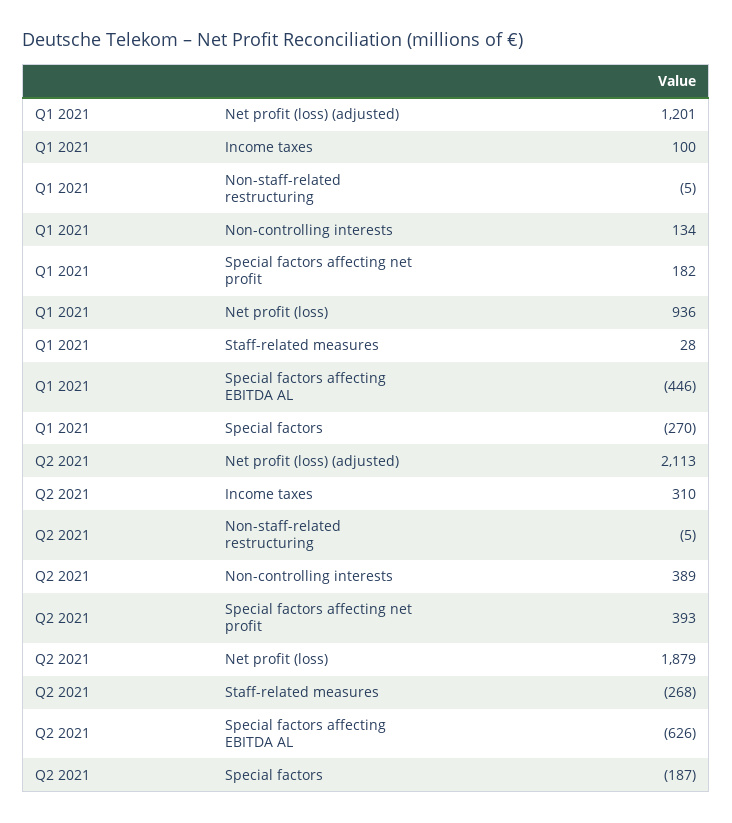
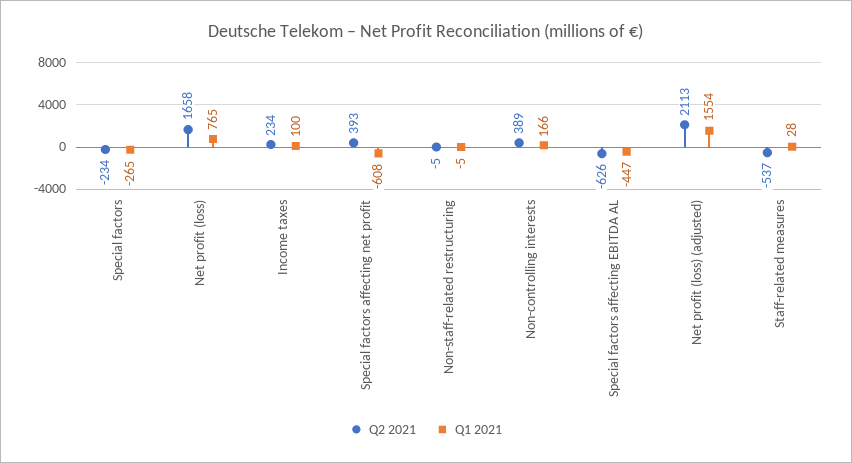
Q1 2021, Net profit (loss) (adjusted): 1201 -> 1554
Q1 2021, Non-controlling interests: 134 -> 166
Q1 2021, Special factors affecting net profit: 182 -> -608
Q1 2021, Net profit (loss): 936 -> 765
Q1 2021, Special factors affecting EBITDA AL: -446 -> -447
Q1 2021, Special factors: -270 -> -265
Q2 2021, Income taxes: 310 -> 234
Q2 2021, Net profit (loss): 1879 -> 1658
Q2 2021, Staff-related measures: -268 -> -537
Q2 2021, Special factors: -187 -> -234

